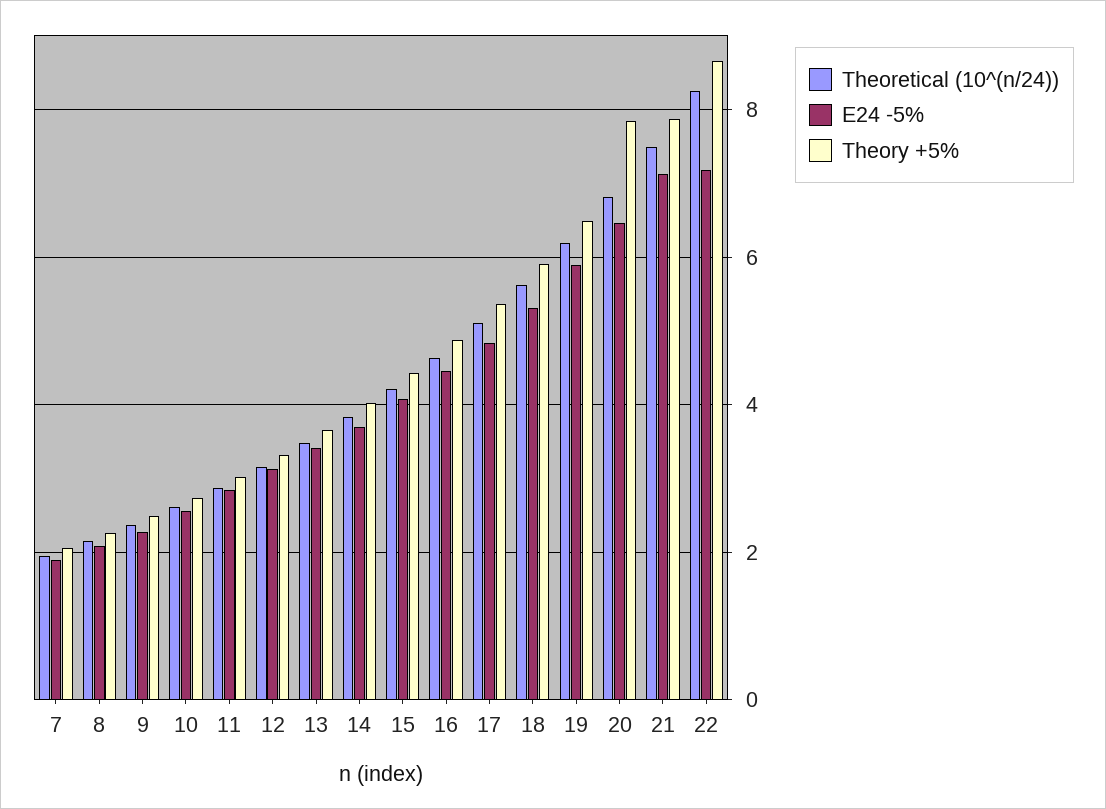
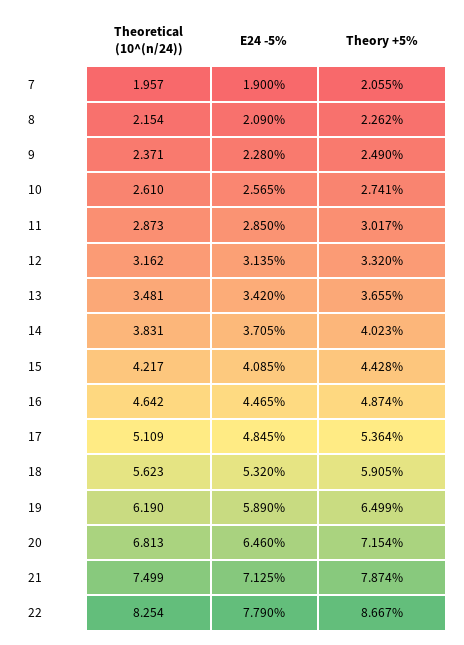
Theory +5%, 20: 7.8 -> 7.154
E24 -5%, 22: 7.2 -> 7.79

